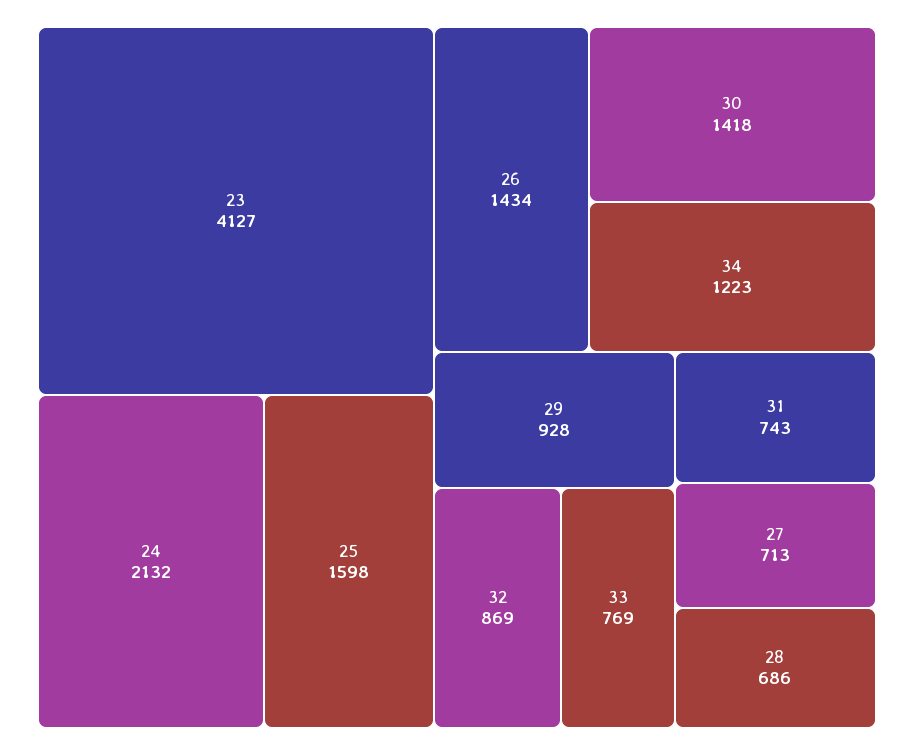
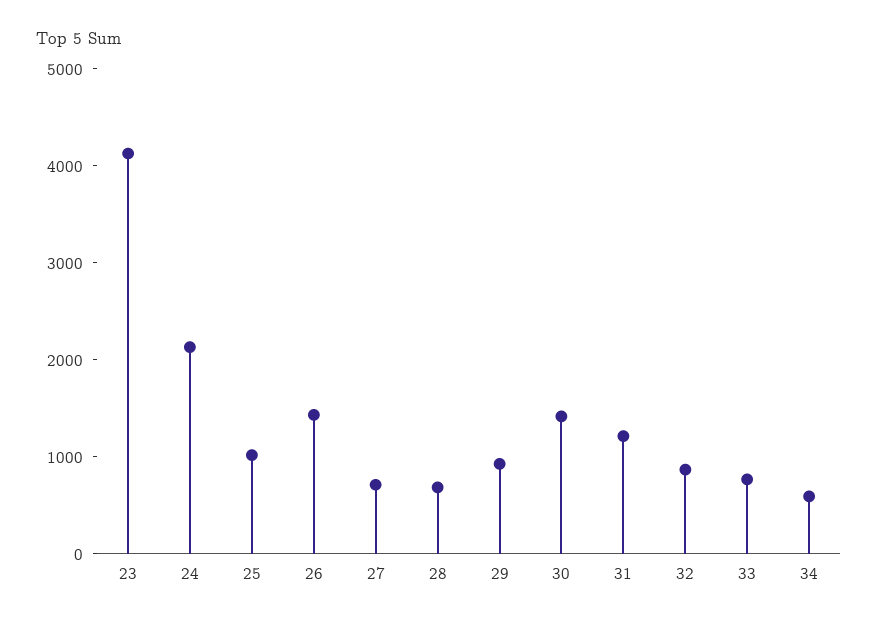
25: 1598 -> 1000
34: 1223 -> 600
31: 743 -> 1200

